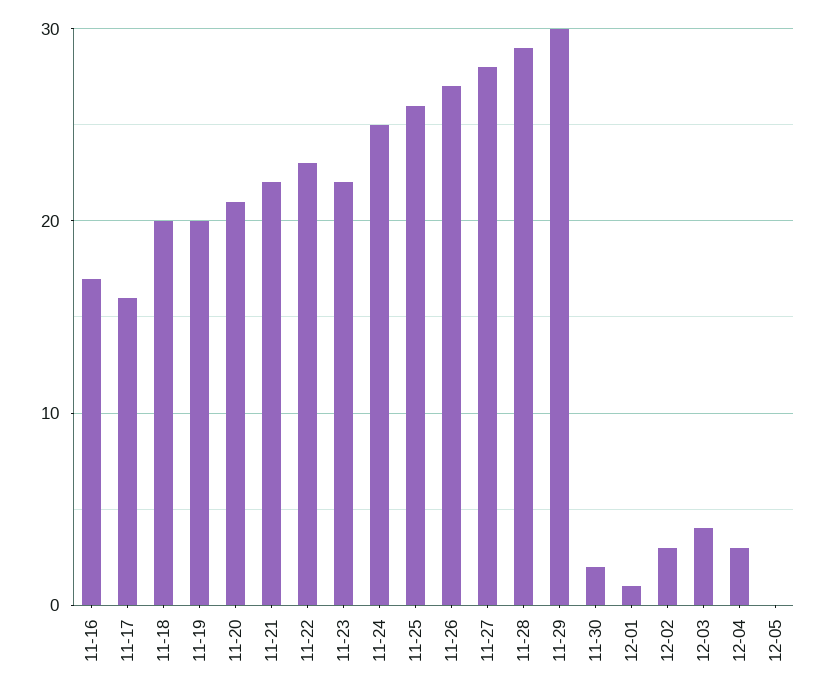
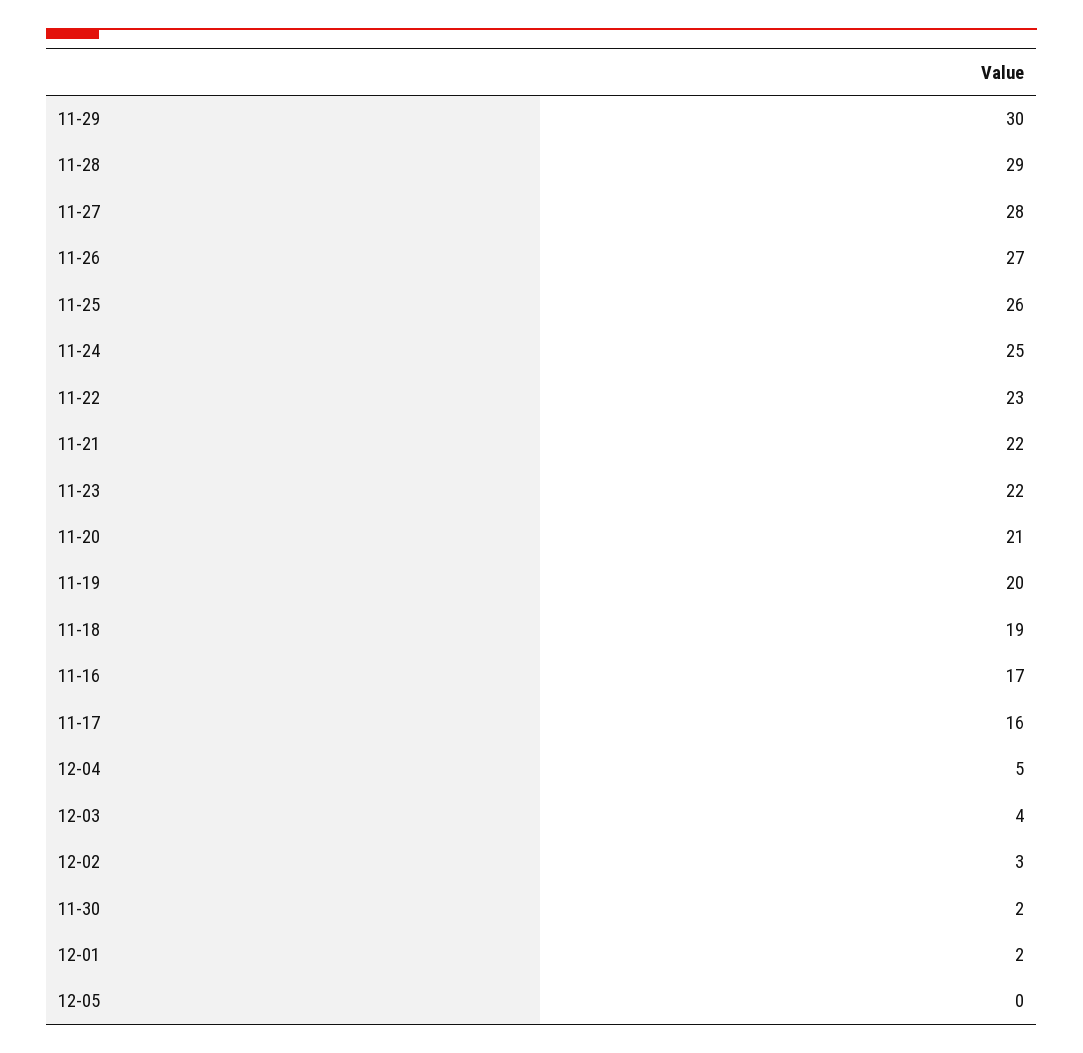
11-18: 20 -> 19
12-01: 1 -> 2
12-04: 3 -> 5

